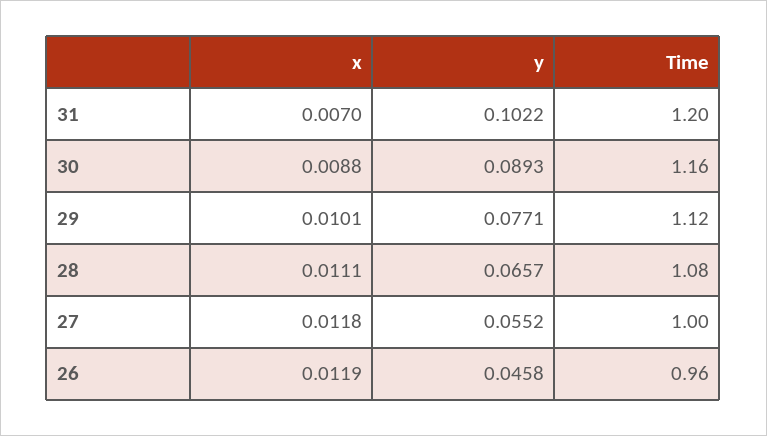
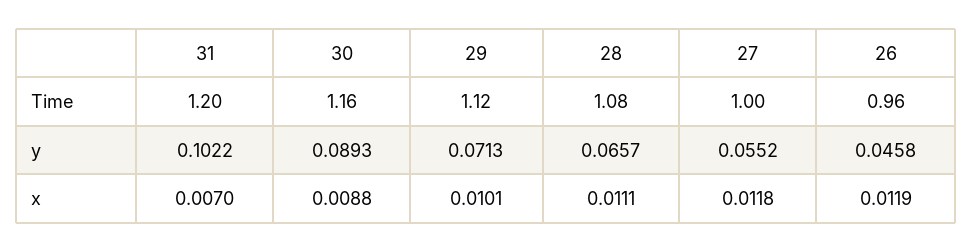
y, 29: 0.0771 -> 0.0713

